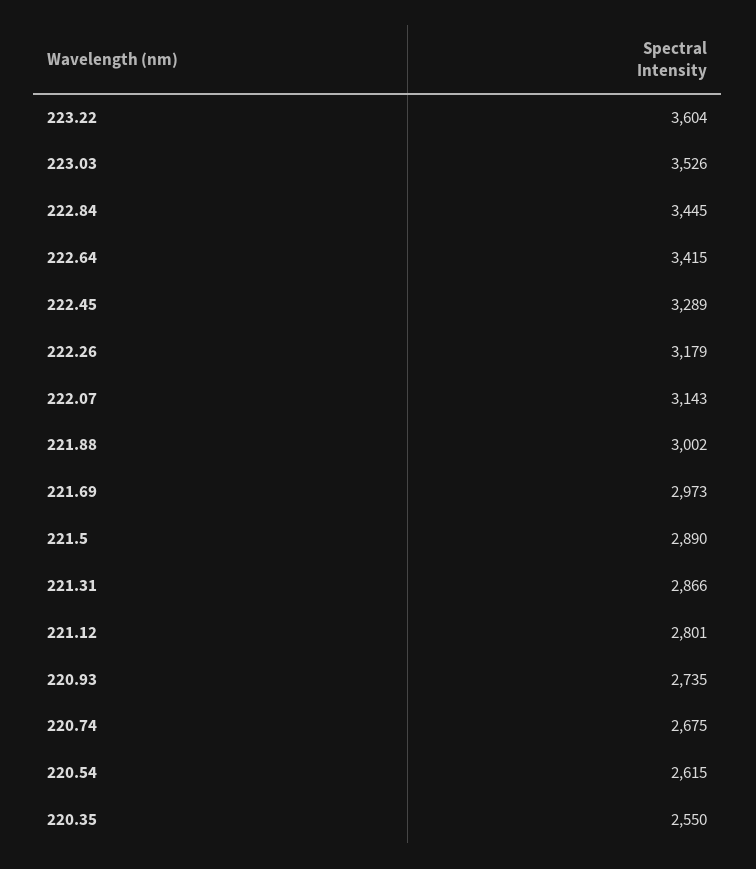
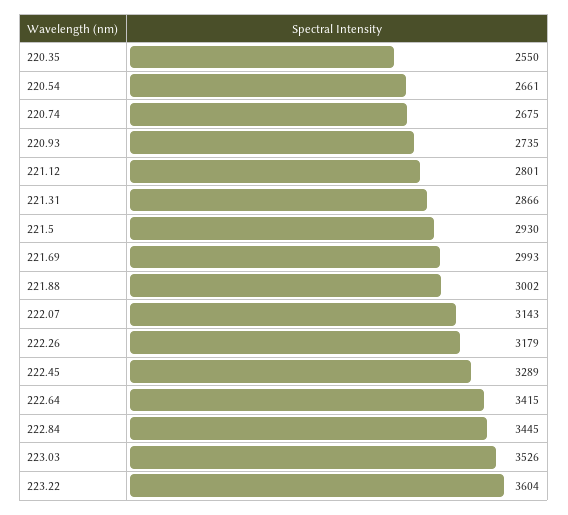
221.69: 2973 -> 2993
221.5: 2890 -> 2930
220.54: 2615 -> 2661

